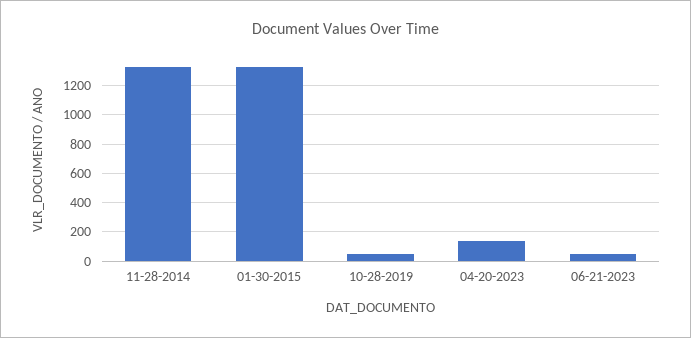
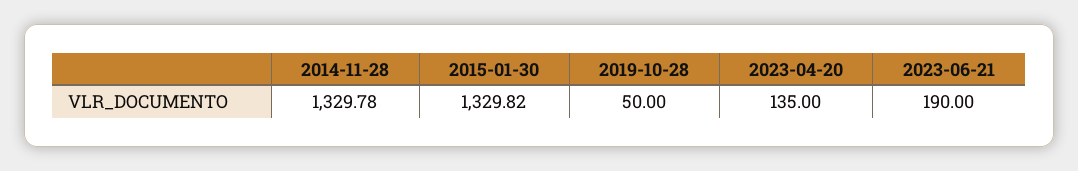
06-21-2023: 50 -> 190

